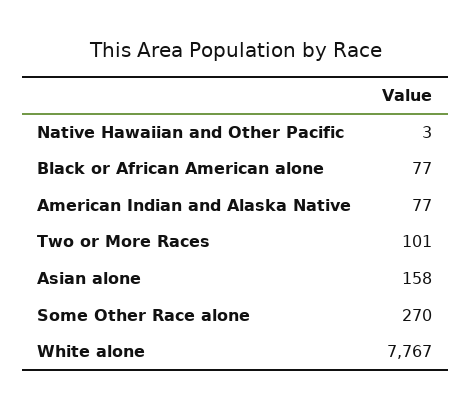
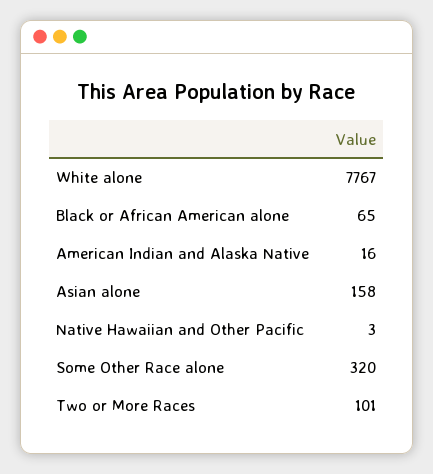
Black or African American alone: 77 -> 65
American Indian and Alaska Native: 77 -> 16
Some Other Race alone: 270 -> 320

